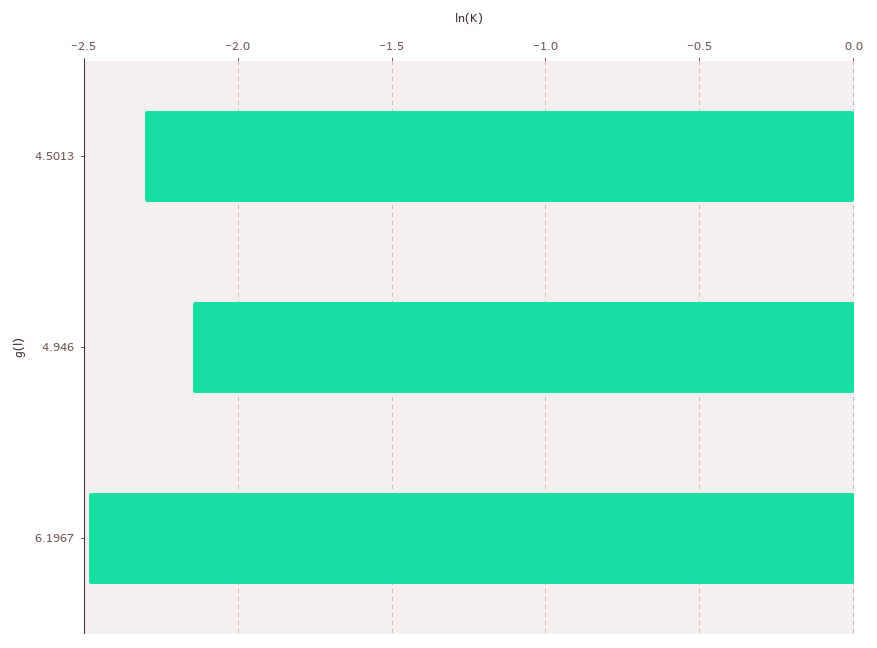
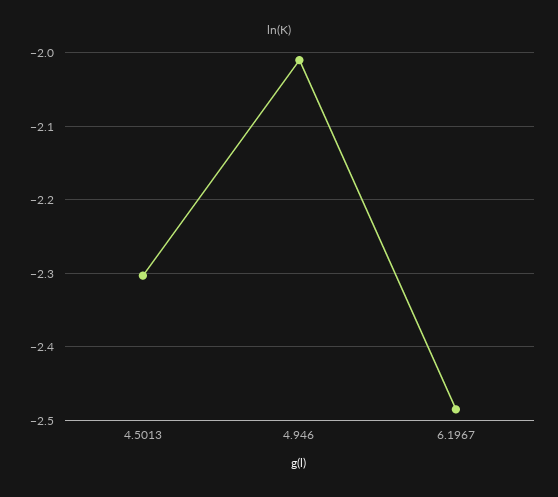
4.946: -2.15 -> -2.01

